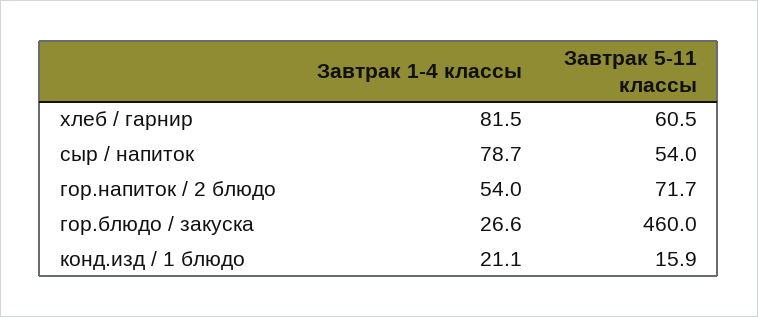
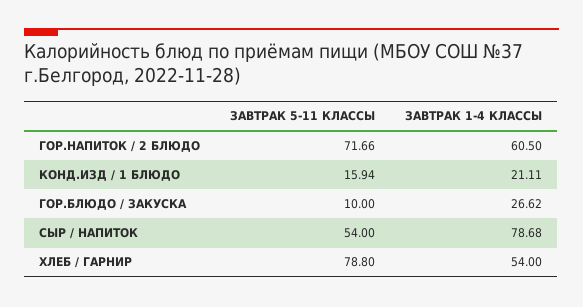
Завтрак 1-4 классы, хлеб / гарнир: 81.5 -> 54
Завтрак 5-11 классы, хлеб / гарнир: 60.5 -> 78.8
Завтрак 1-4 классы, гор.напиток / 2 блюдо: 54 -> 60.5
Завтрак 5-11 классы, гор.блюдо / закуска: 460 -> 10

